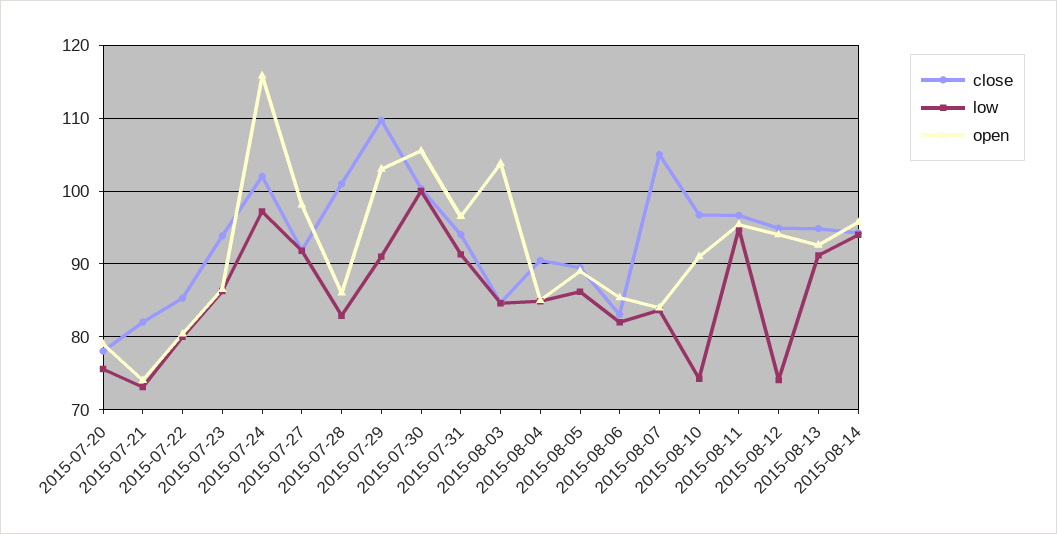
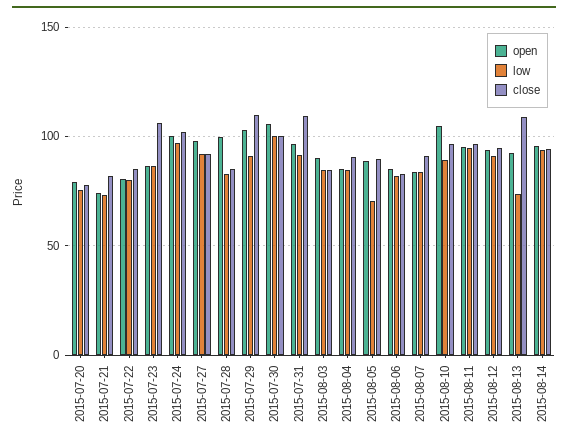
close, 2015-07-23: 94 -> 105
open, 2015-07-24: 116 -> 100
close, 2015-07-28: 101 -> 85
open, 2015-07-28: 86 -> 100
close, 2015-07-31: 94 -> 110
open, 2015-08-03: 104 -> 90
low, 2015-08-05: 86 -> 70
close, 2015-08-07: 105 -> 90
low, 2015-08-10: 74 -> 90
open, 2015-08-10: 91 -> 105
low, 2015-08-12: 74 -> 90
close, 2015-08-13: 95 -> 110
low, 2015-08-13: 91 -> 75

